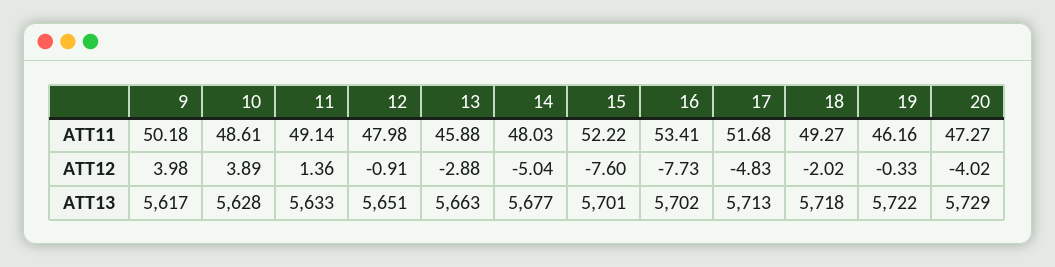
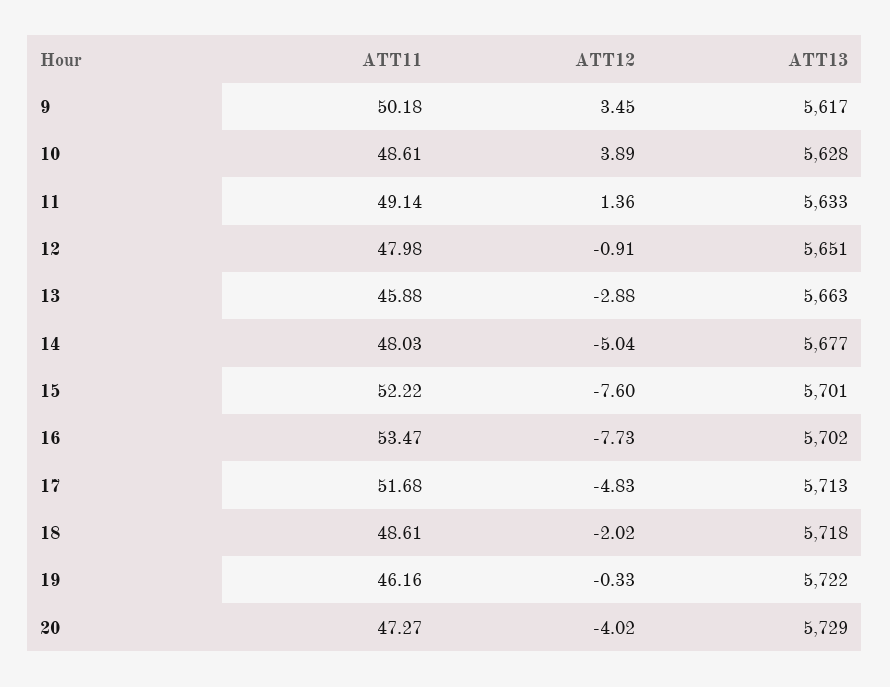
16, ATT11: 53.41 -> 53.47
18, ATT11: 49.27 -> 48.61
9, ATT12: 3.98 -> 3.45

